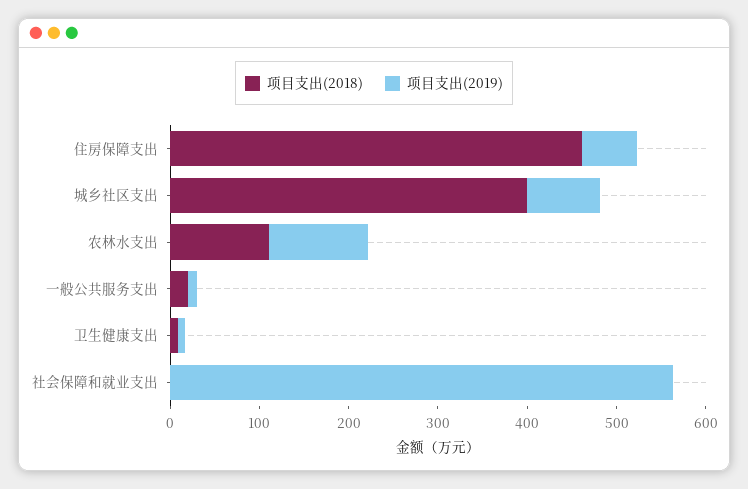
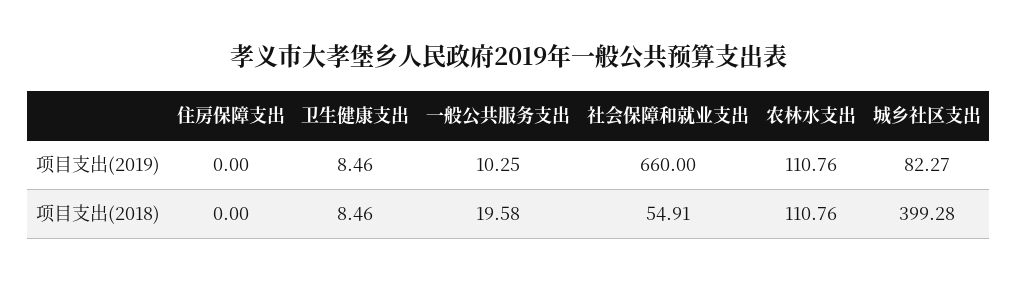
项目支出(2018), 住房保障支出: 460 -> 0
项目支出(2019), 住房保障支出: 60 -> 0
项目支出(2018), 社会保障和就业支出: 0 -> 54.91
项目支出(2019), 社会保障和就业支出: 560 -> 660

